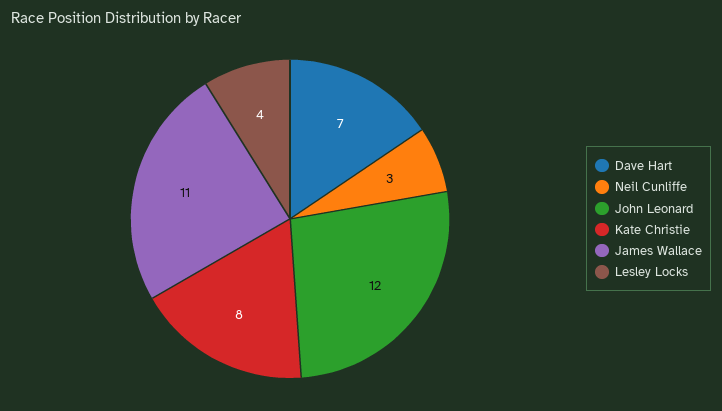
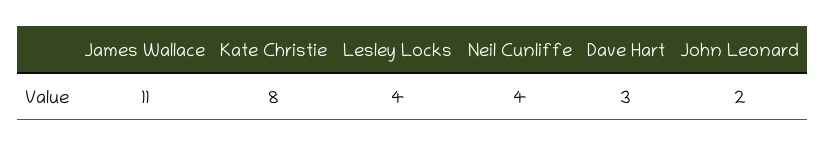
Dave Hart: 7 -> 3
Neil Cunliffe: 3 -> 4
John Leonard: 12 -> 2

